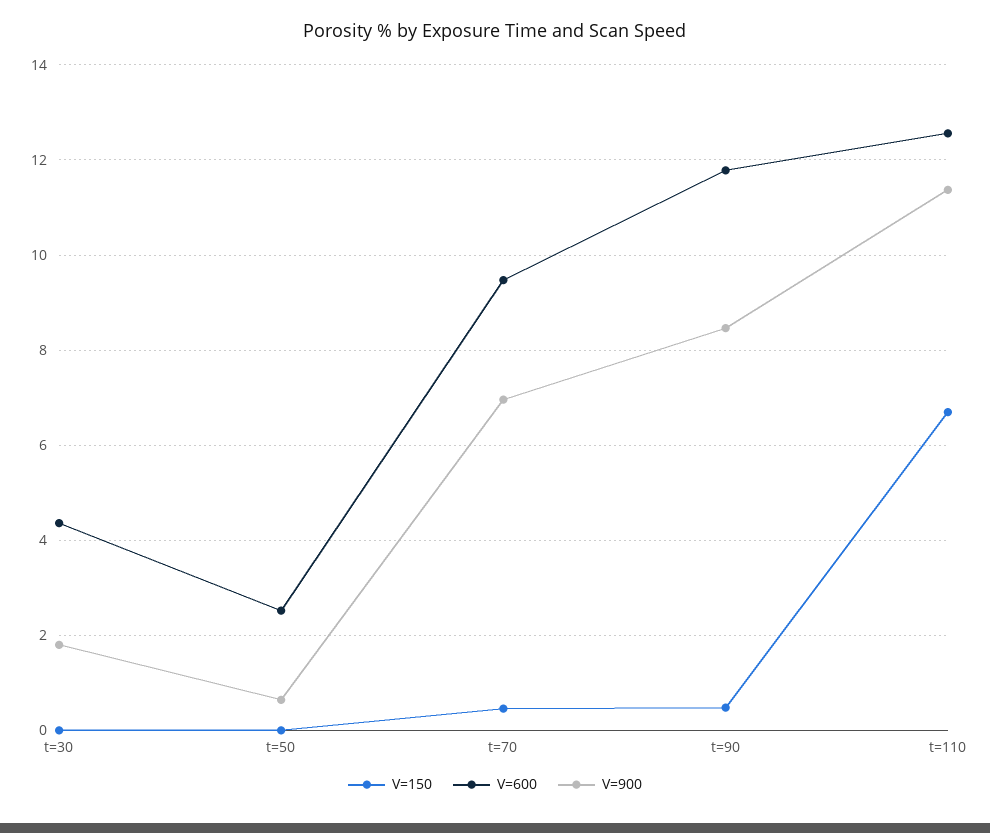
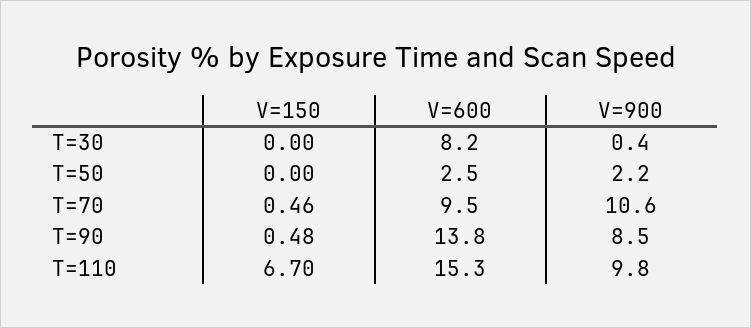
V=600, t=30: 4.4 -> 8.2
V=900, t=30: 1.8 -> 0.4
V=900, t=50: 0.6 -> 2.2
V=900, t=70: 7 -> 10.6
V=600, t=90: 11.8 -> 13.8
V=600, t=110: 12.6 -> 15.3
V=900, t=110: 11.4 -> 9.8

